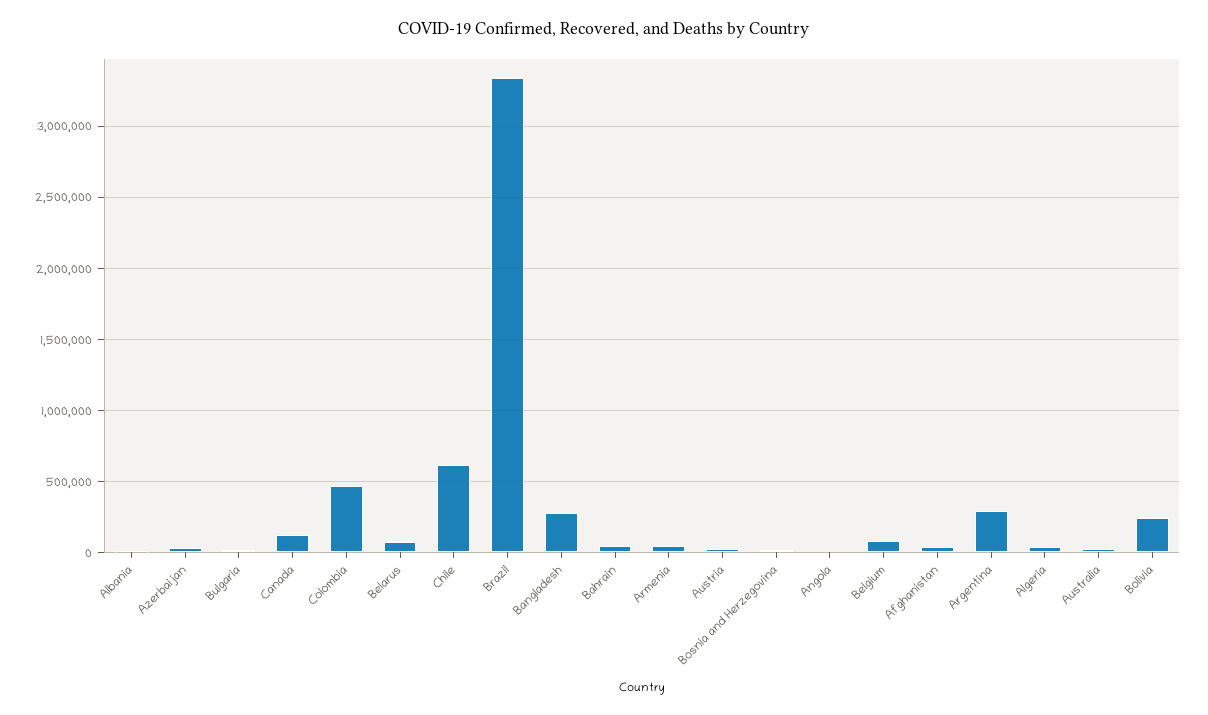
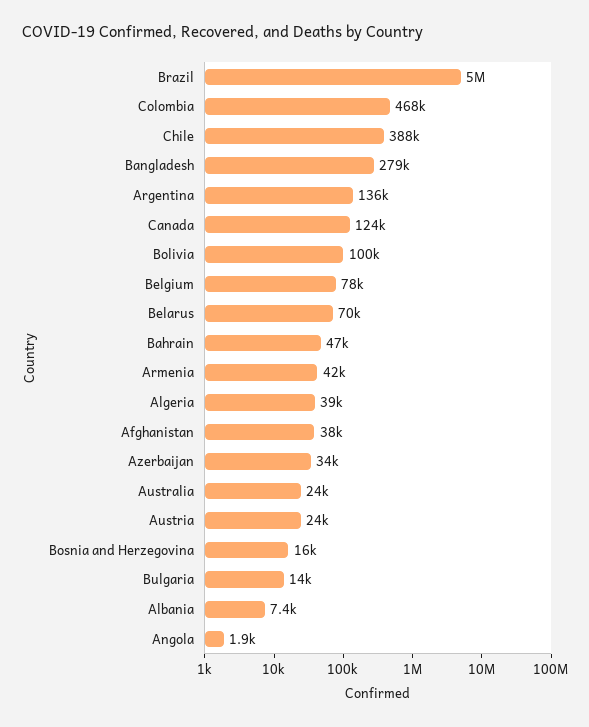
Chile: 600000 -> 388000
Brazil: 3350000 -> 5000000
Argentina: 300000 -> 136000
Bolivia: 250000 -> 100000

